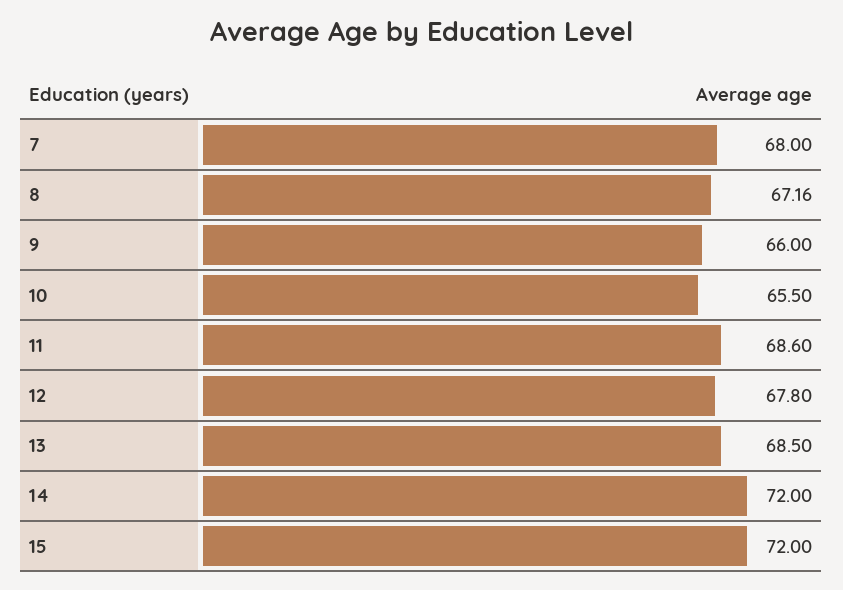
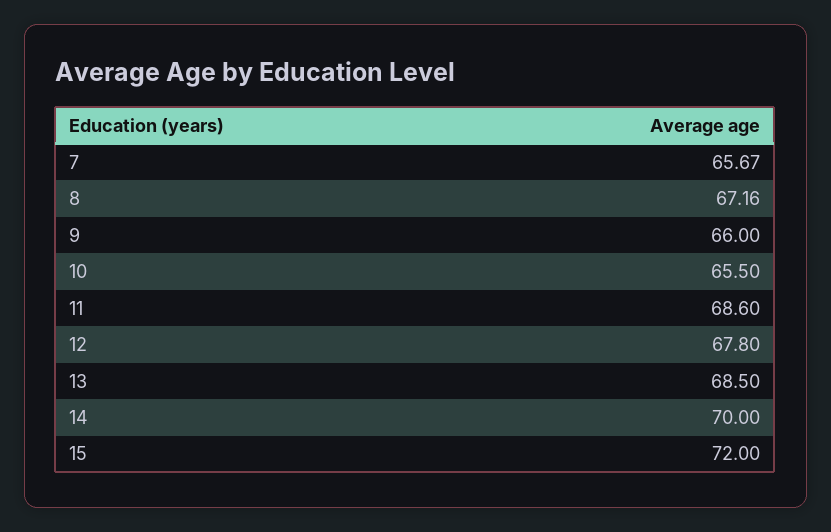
7: 68 -> 65.67
14: 72 -> 70

